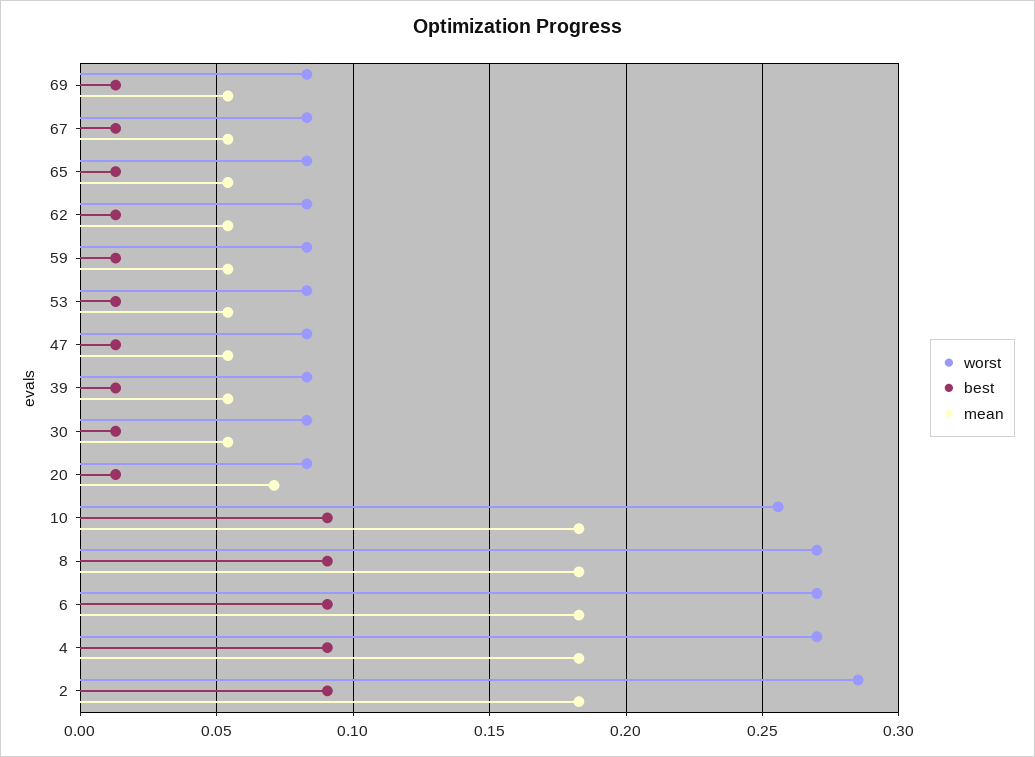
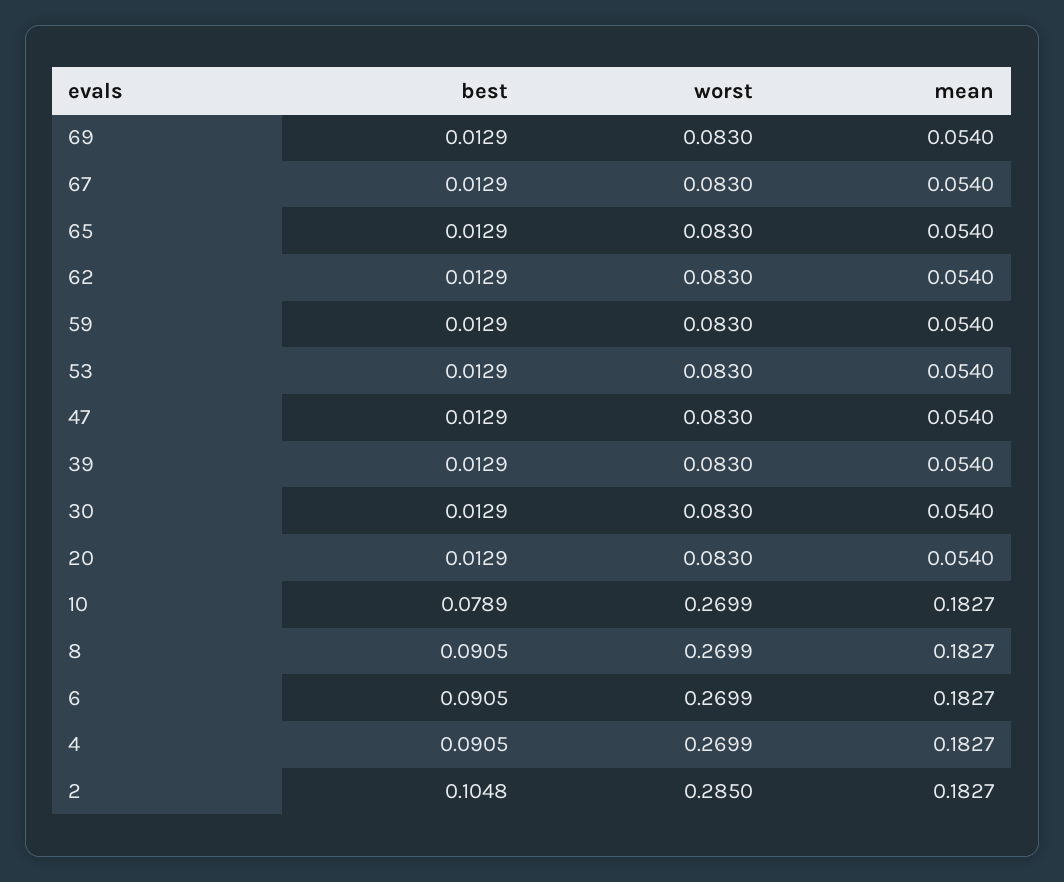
mean, 20: 0.07 -> 0.054
worst, 10: 0.255 -> 0.2699
best, 10: 0.09 -> 0.0789
best, 2: 0.09 -> 0.1048

